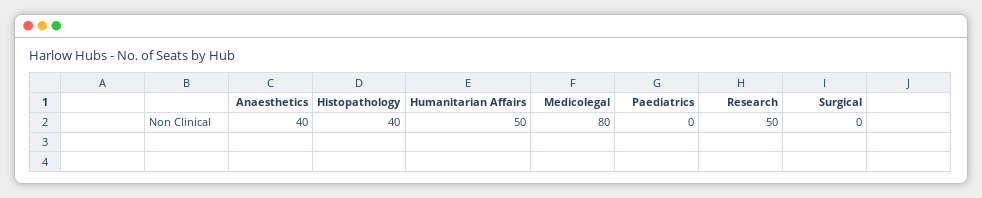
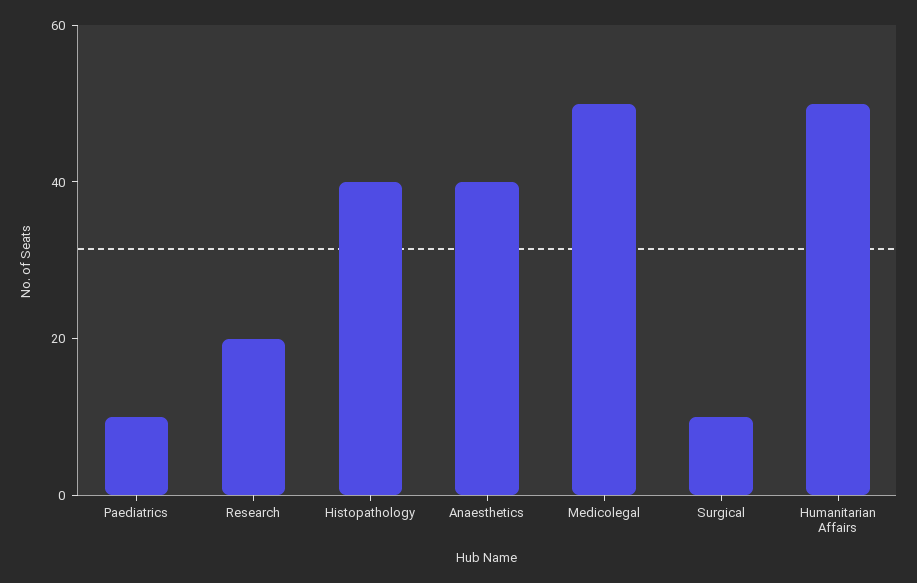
Medicolegal: 80 -> 50
Paediatrics: 0 -> 10
Research: 50 -> 20
Surgical: 0 -> 10

